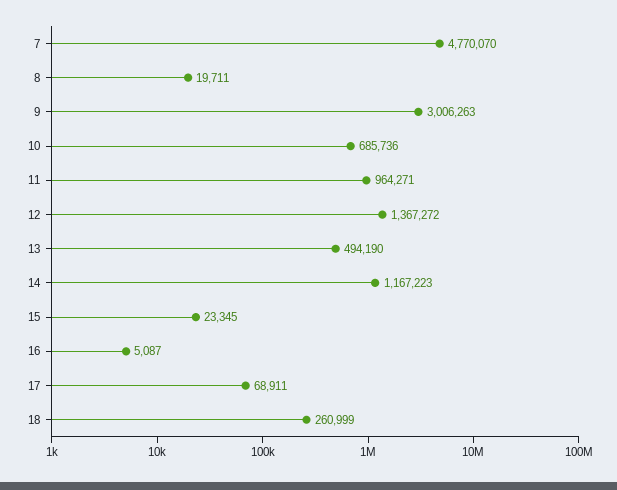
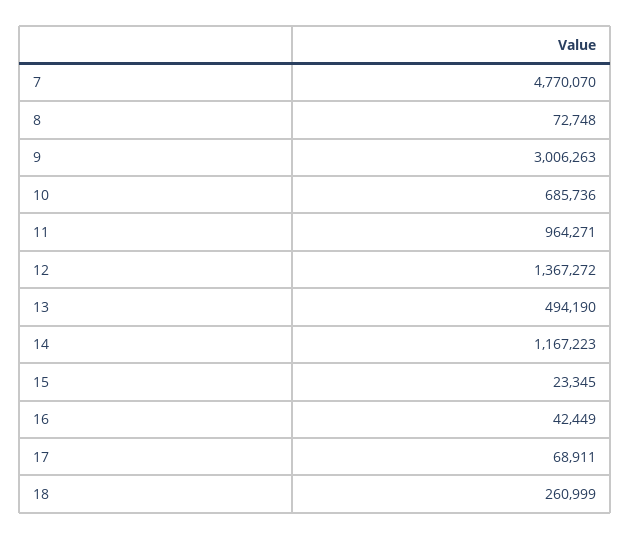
8: 19711 -> 72748
16: 5087 -> 42449

